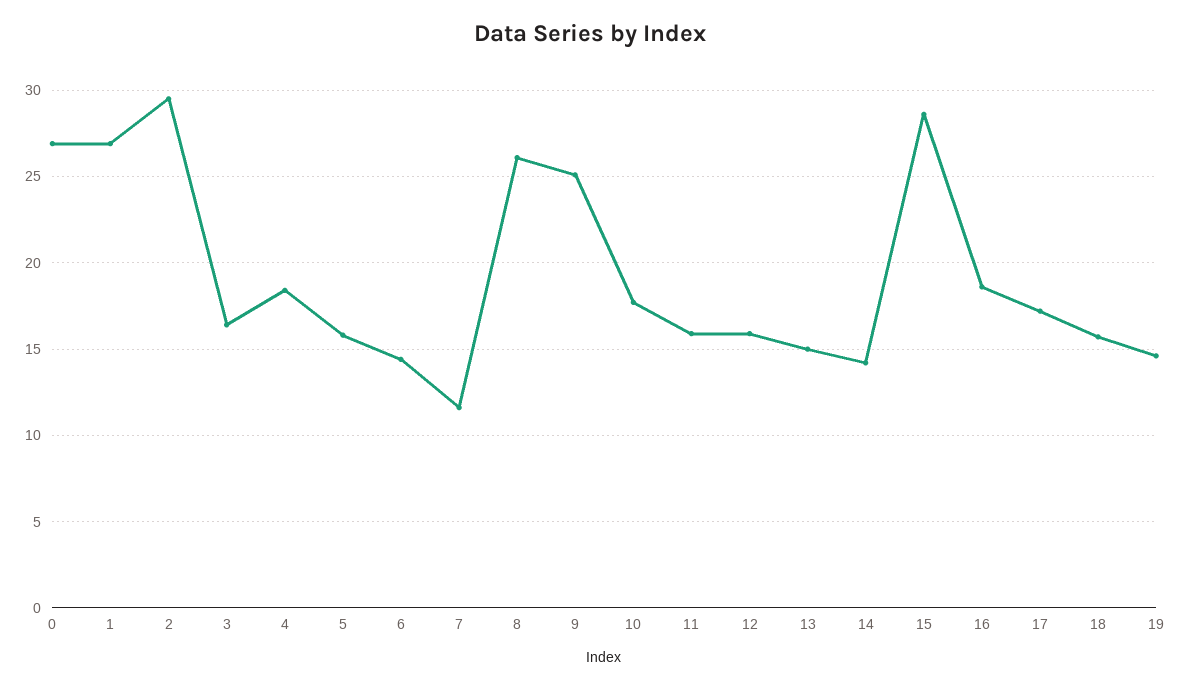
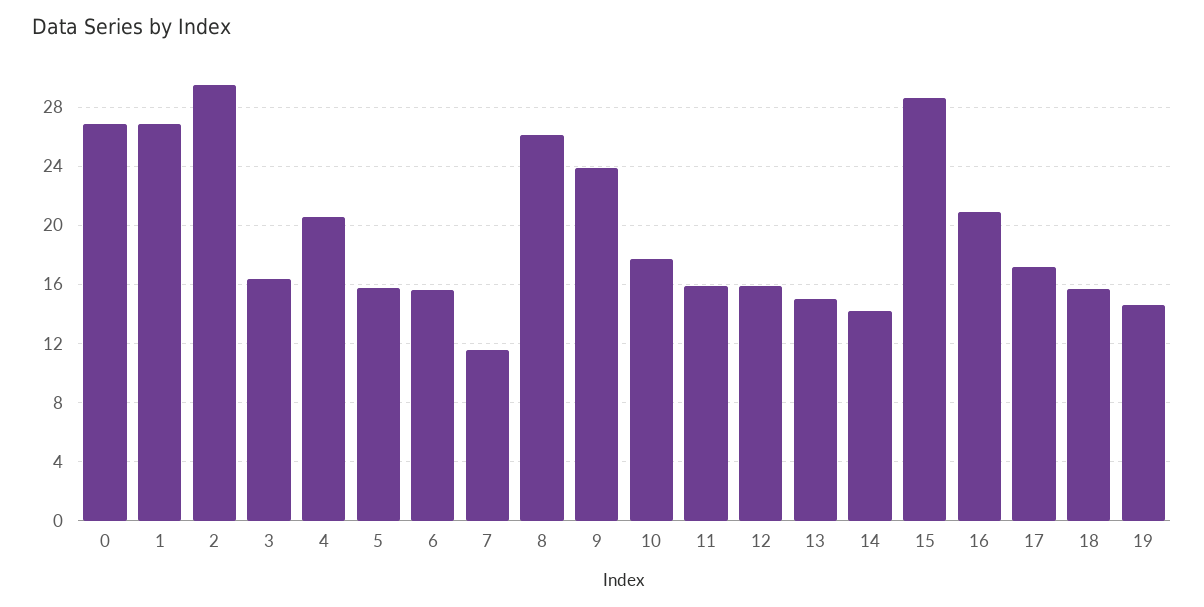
4: 18.5 -> 20.5
6: 14.5 -> 15.5
9: 25 -> 24
16: 18.5 -> 21

